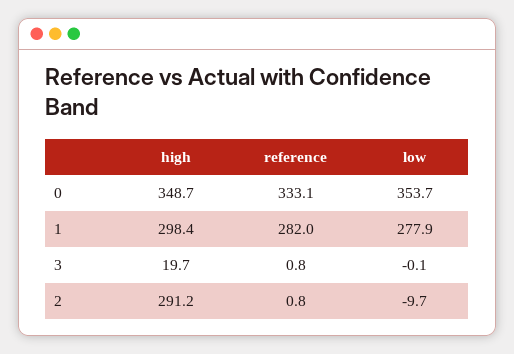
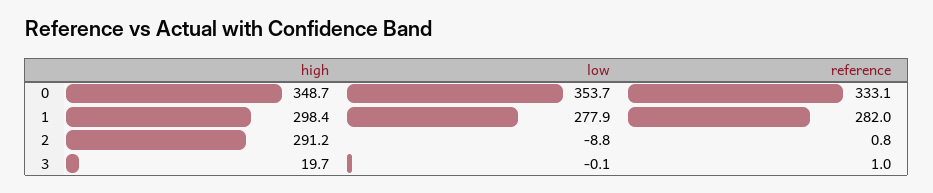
reference, 3: 0.8 -> 1
low, 2: -9.7 -> -8.8

